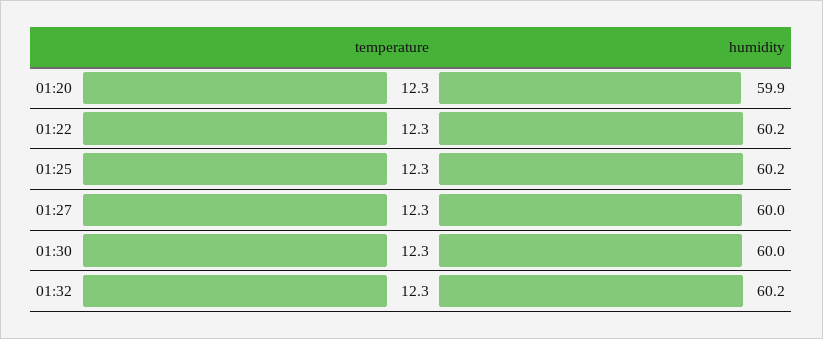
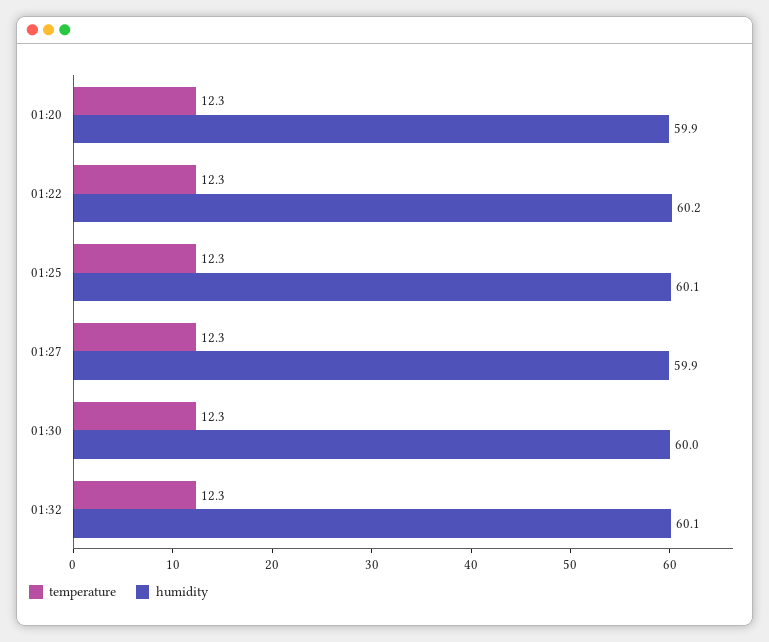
humidity, 01:25: 60.2 -> 60.1
humidity, 01:27: 60 -> 59.9
humidity, 01:32: 60.2 -> 60.1

